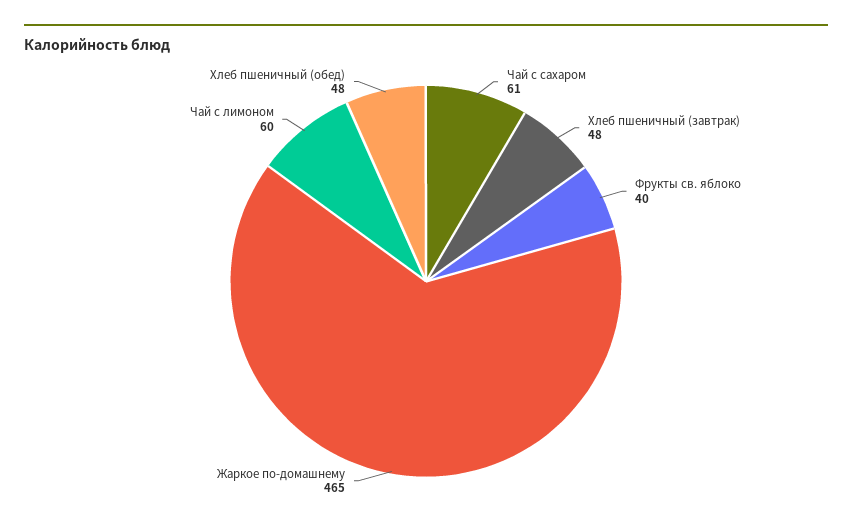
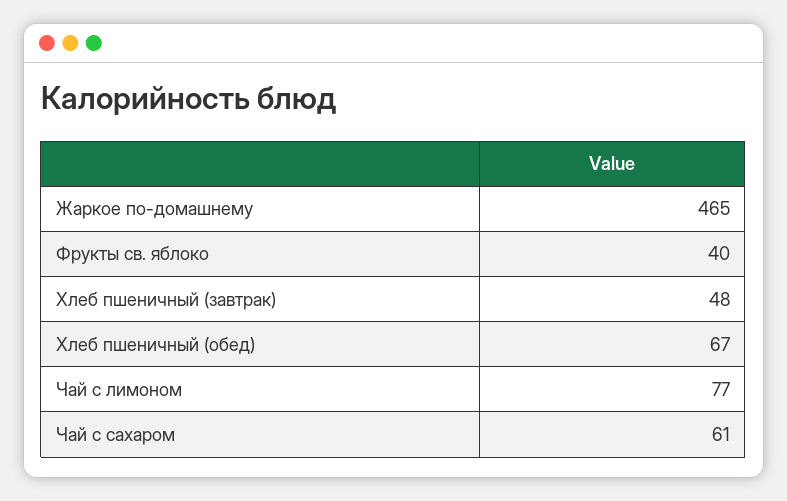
Чай с лимоном: 60 -> 77
Хлеб пшеничный (обед): 48 -> 67

